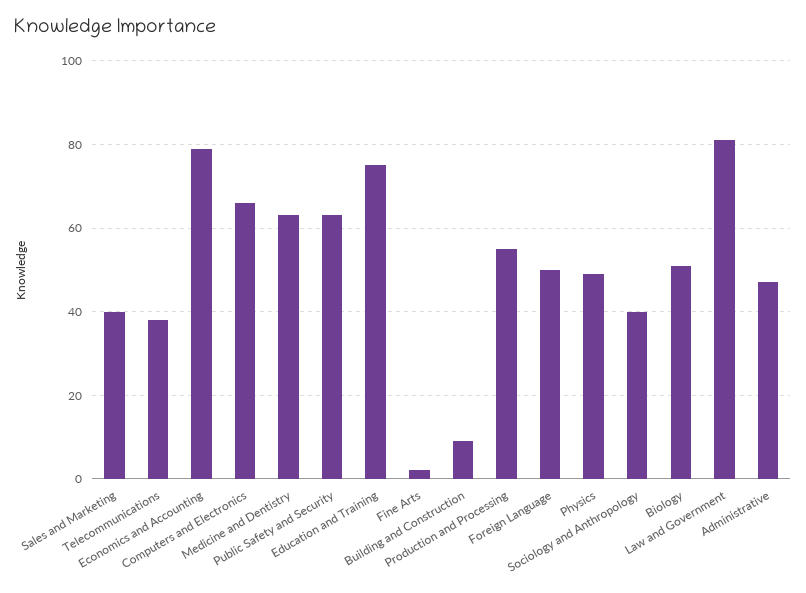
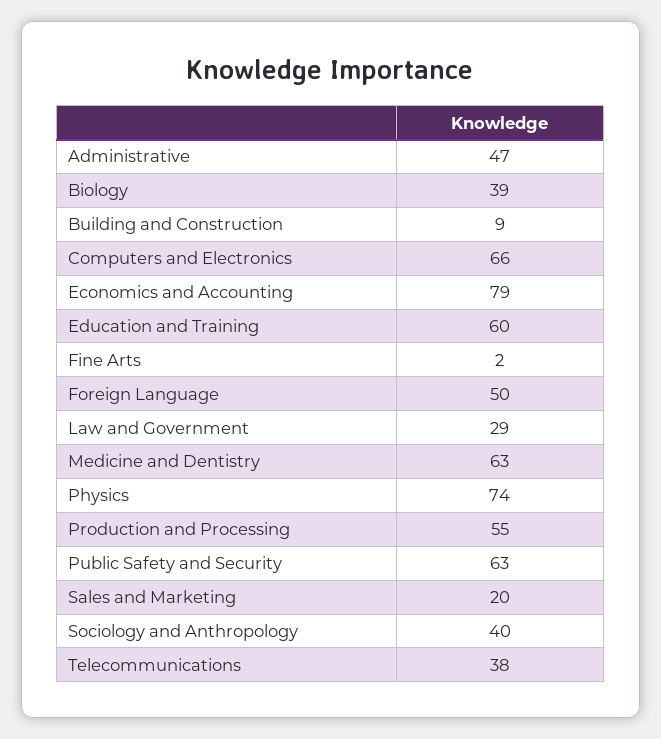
Sales and Marketing: 40 -> 20
Education and Training: 75 -> 60
Physics: 50 -> 74
Biology: 50 -> 39
Law and Government: 80 -> 29

